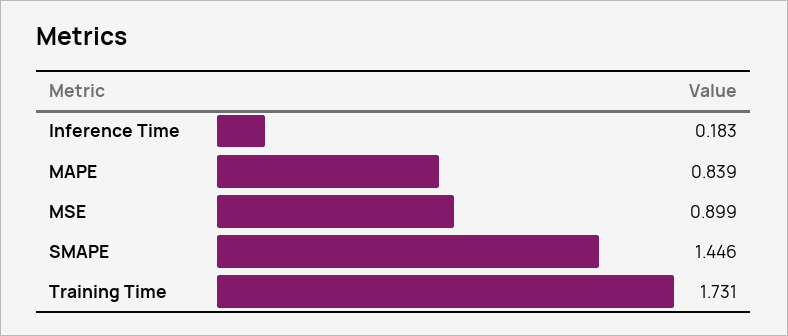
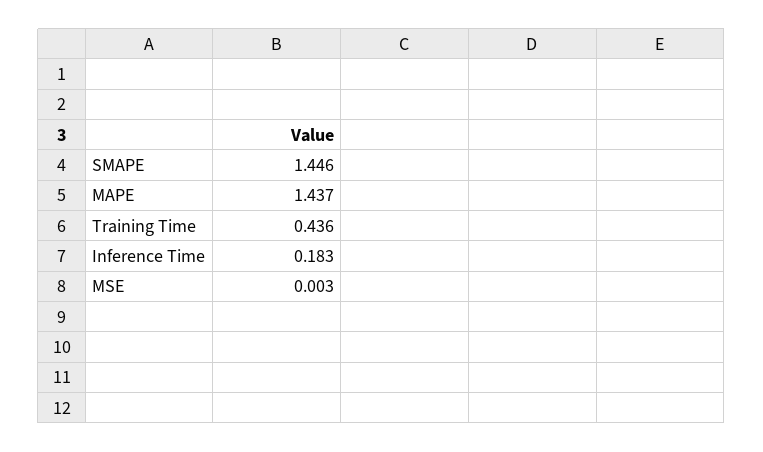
MAPE: 0.839 -> 1.437
MSE: 0.899 -> 0.003
Training Time: 1.731 -> 0.436

